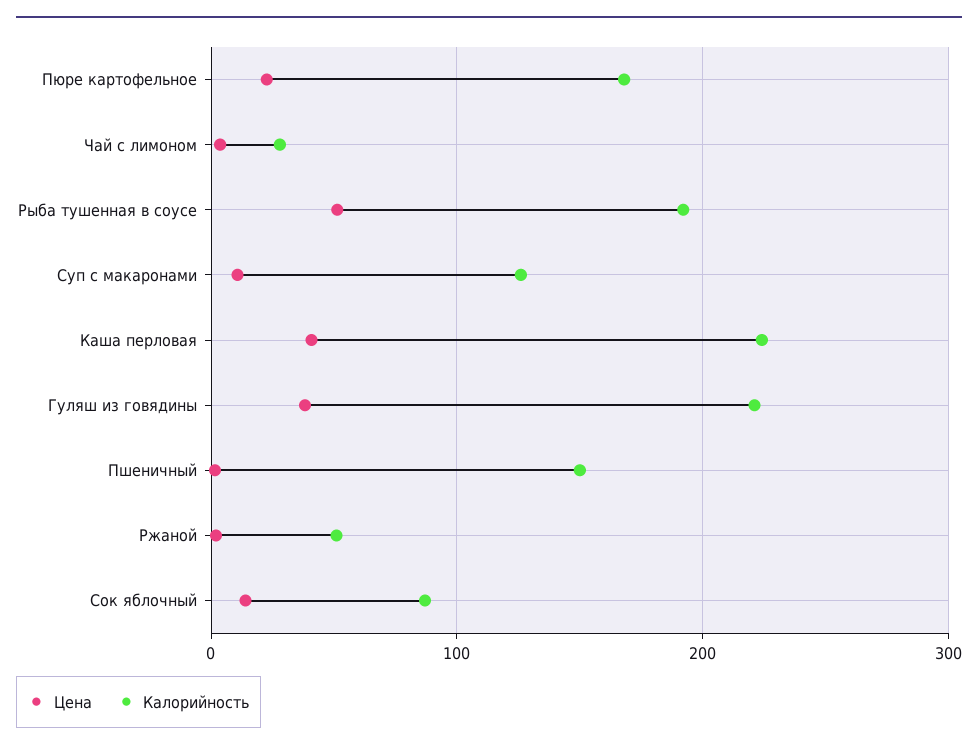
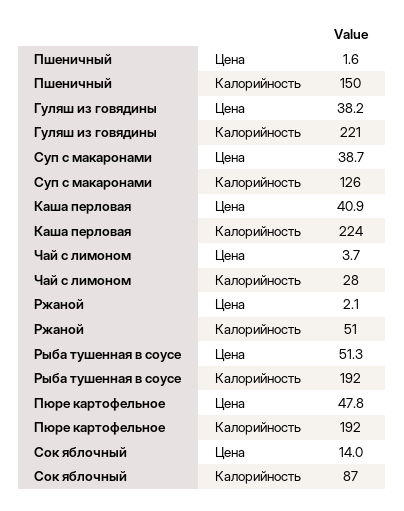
Цена, Пюре картофельное: 20 -> 47.8
Калорийность, Пюре картофельное: 170 -> 192
Цена, Суп с макаронами: 10 -> 38.7

